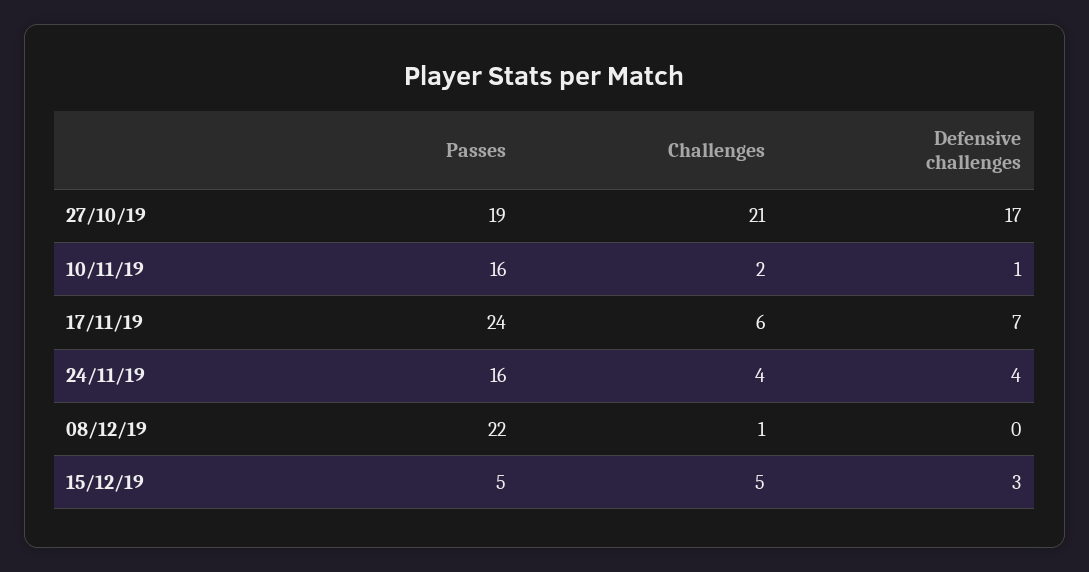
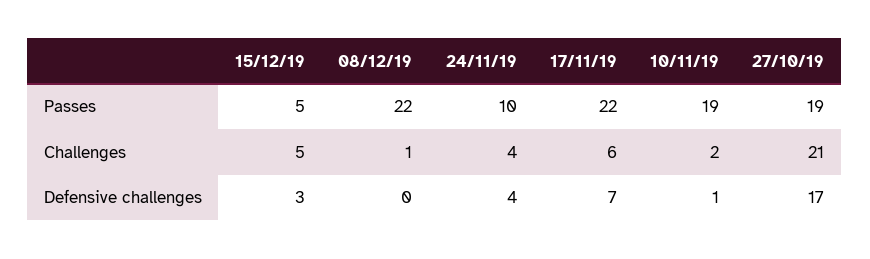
Passes, 10/11/19: 16 -> 19
Passes, 17/11/19: 24 -> 22
Passes, 24/11/19: 16 -> 10

